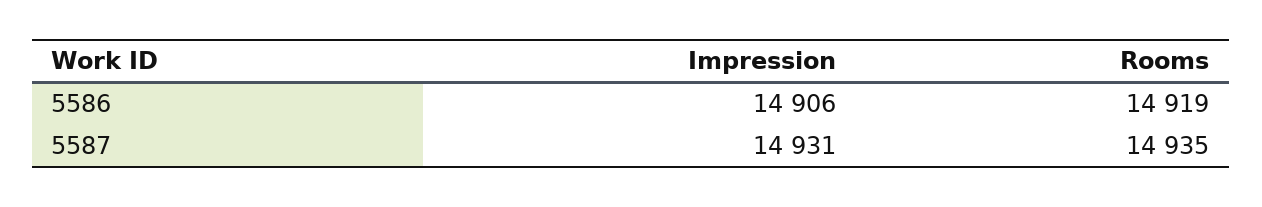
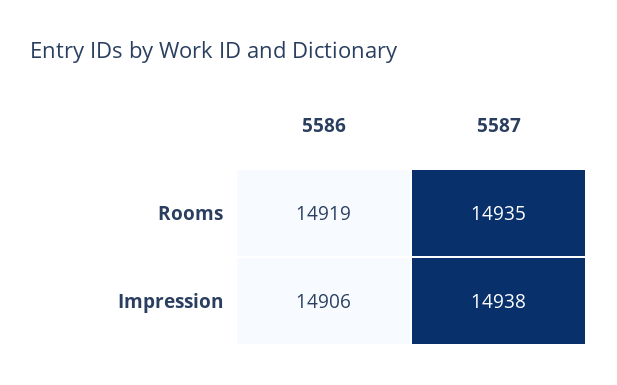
Impression, 5587: 14931 -> 14938

